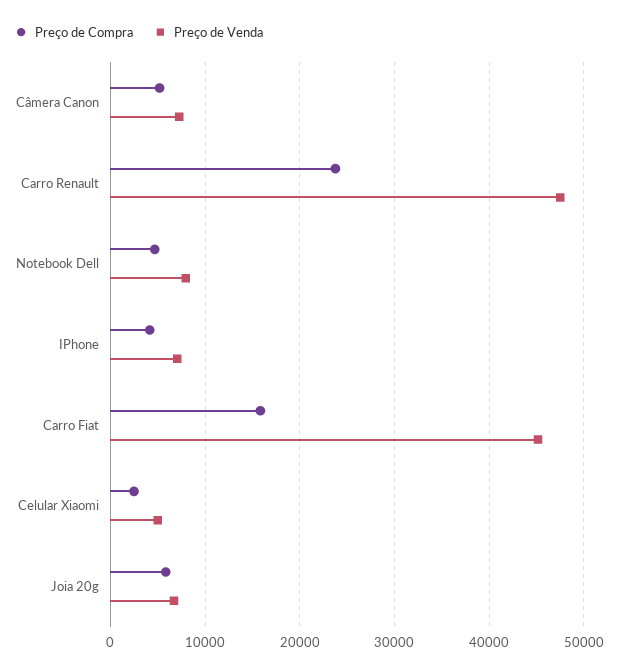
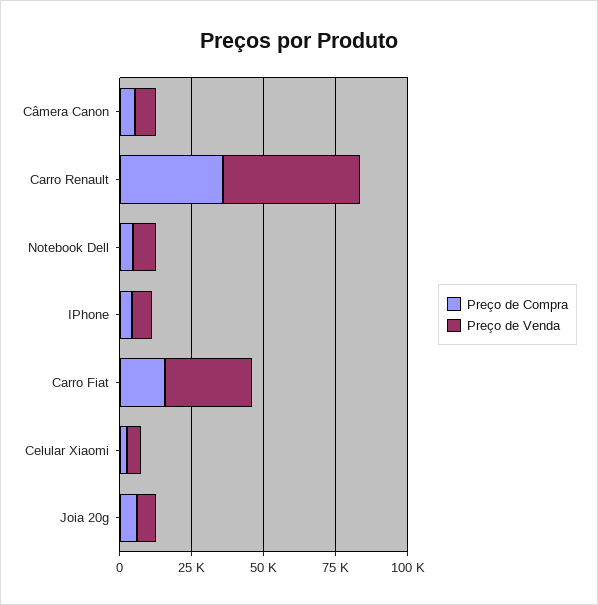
Preço de Compra, Carro Renault: 24000 -> 35000
Preço de Venda, Carro Fiat: 45000 -> 30000

